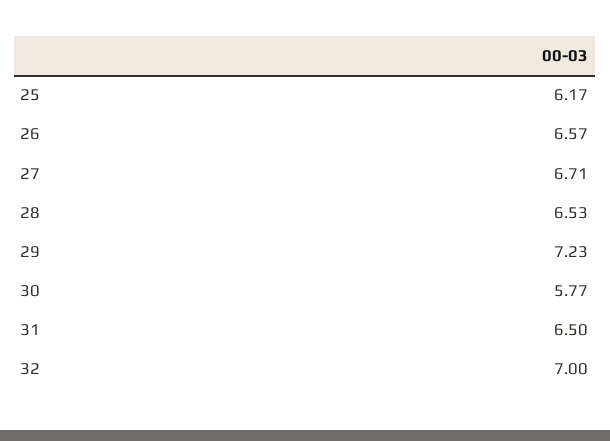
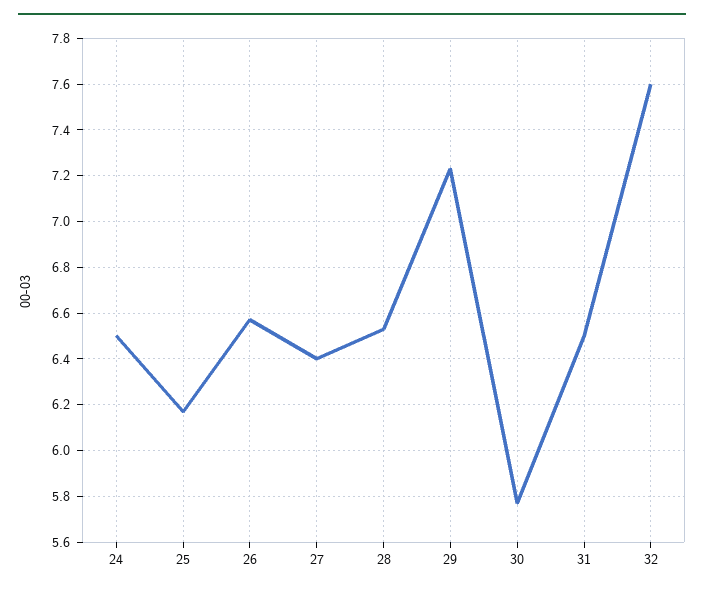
27: 6.71 -> 6.4
32: 7 -> 7.6
24: none -> 6.5

